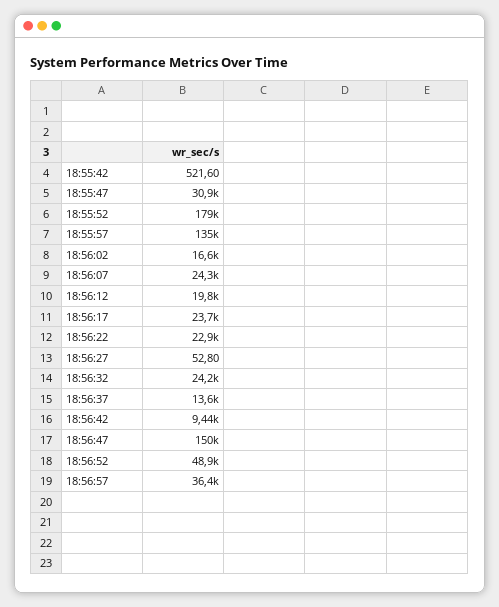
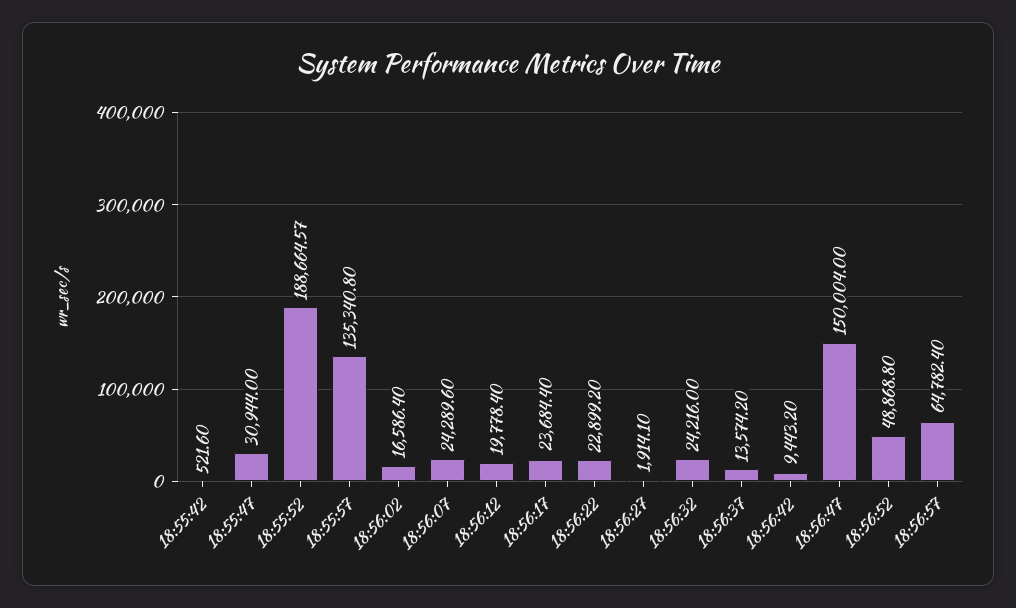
18:55:52: 179000 -> 188664.57
18:56:27: 52.8 -> 1914.1
18:56:57: 36400 -> 64782.4

